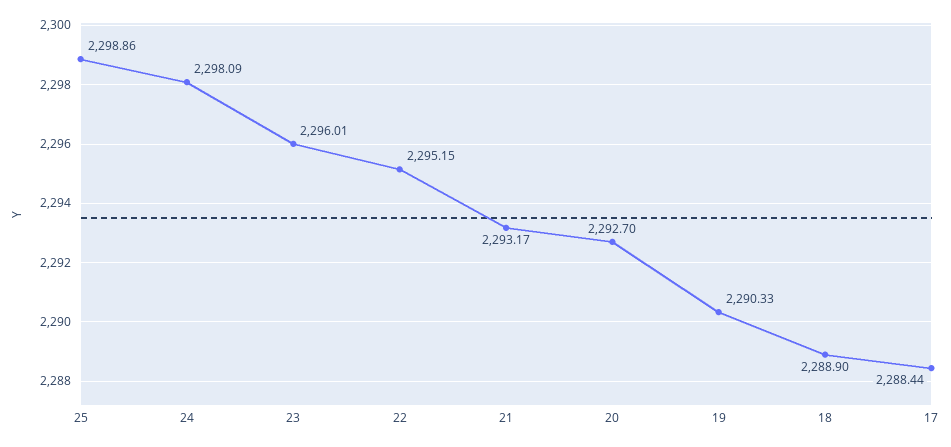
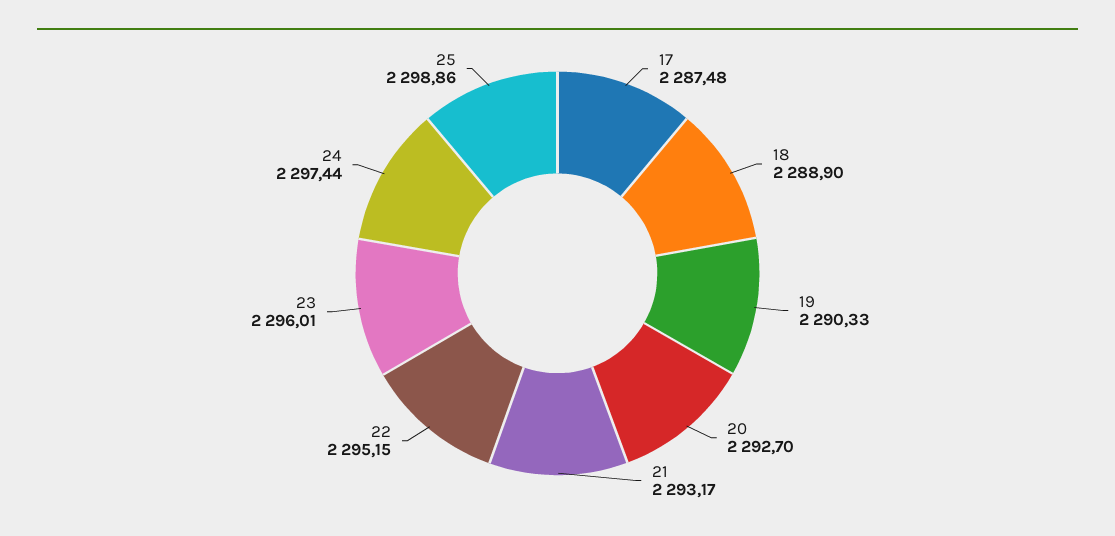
24: 2298.09 -> 2297.44
17: 2288.44 -> 2287.48

